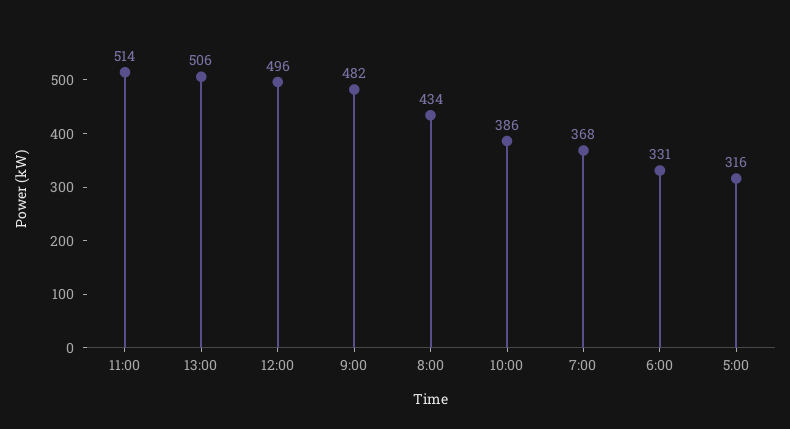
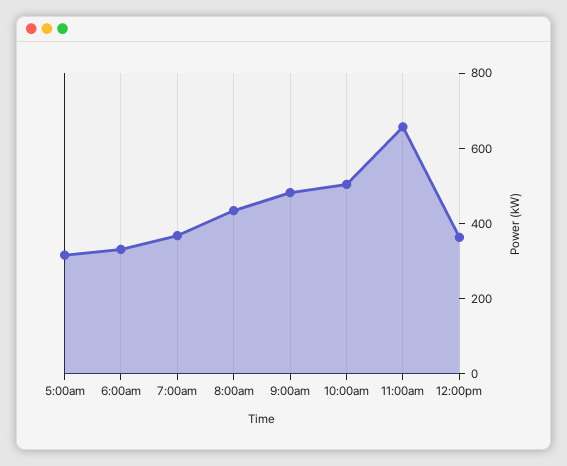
11:00: 514 -> 650
13:00: 506 -> none
12:00: 496 -> 350
10:00: 386 -> 500

